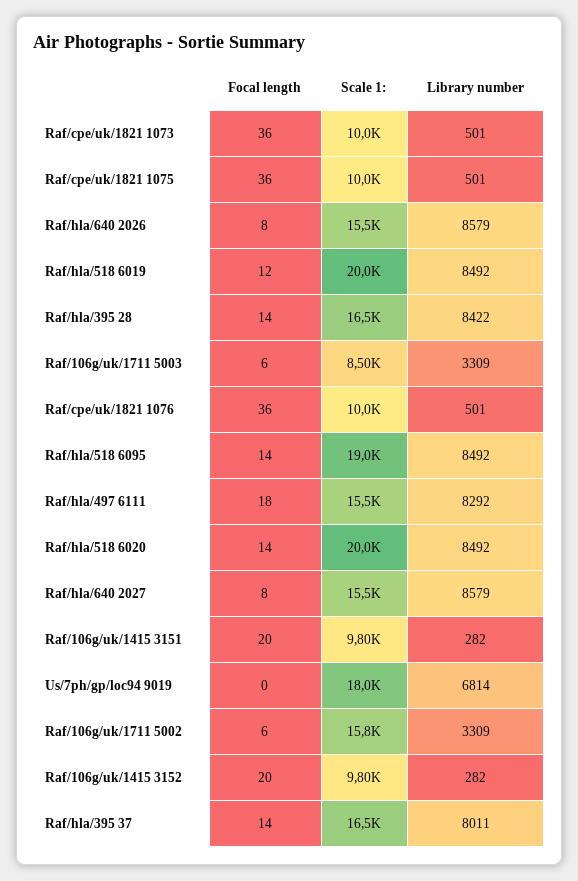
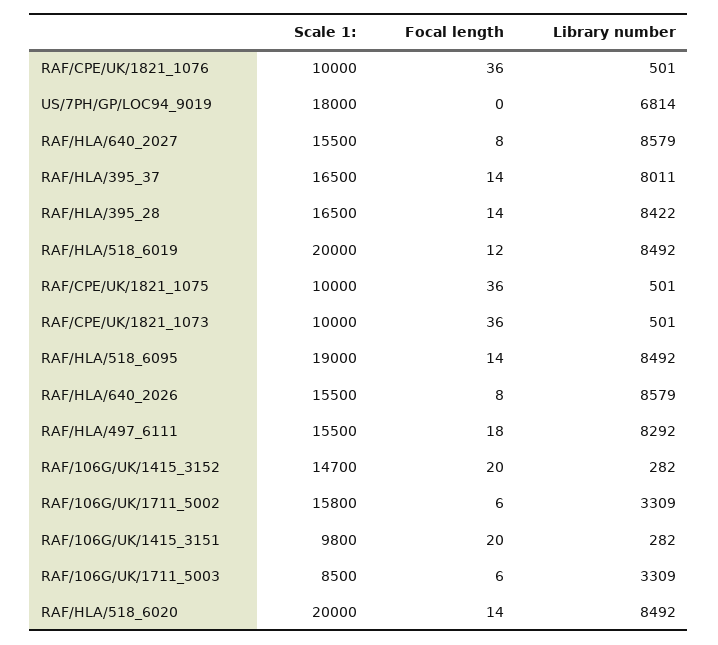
Scale 1:, Raf/106g/uk/1415 3152: 9800 -> 14700

